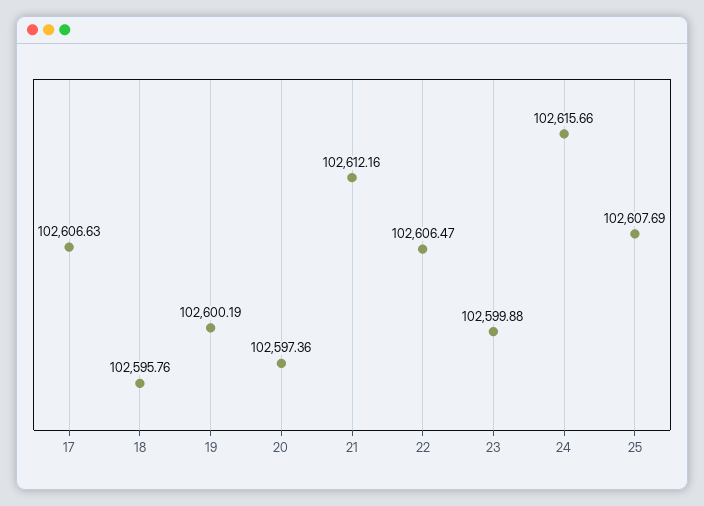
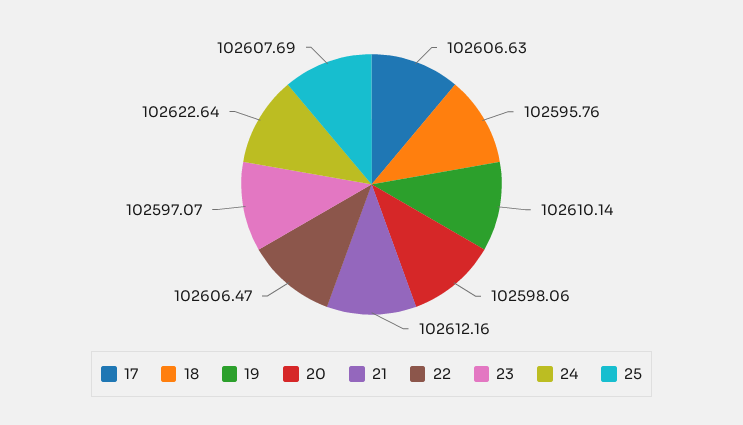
19: 102600.19 -> 102610.14
20: 102597.36 -> 102598.06
23: 102599.88 -> 102597.07
24: 102615.66 -> 102622.64

